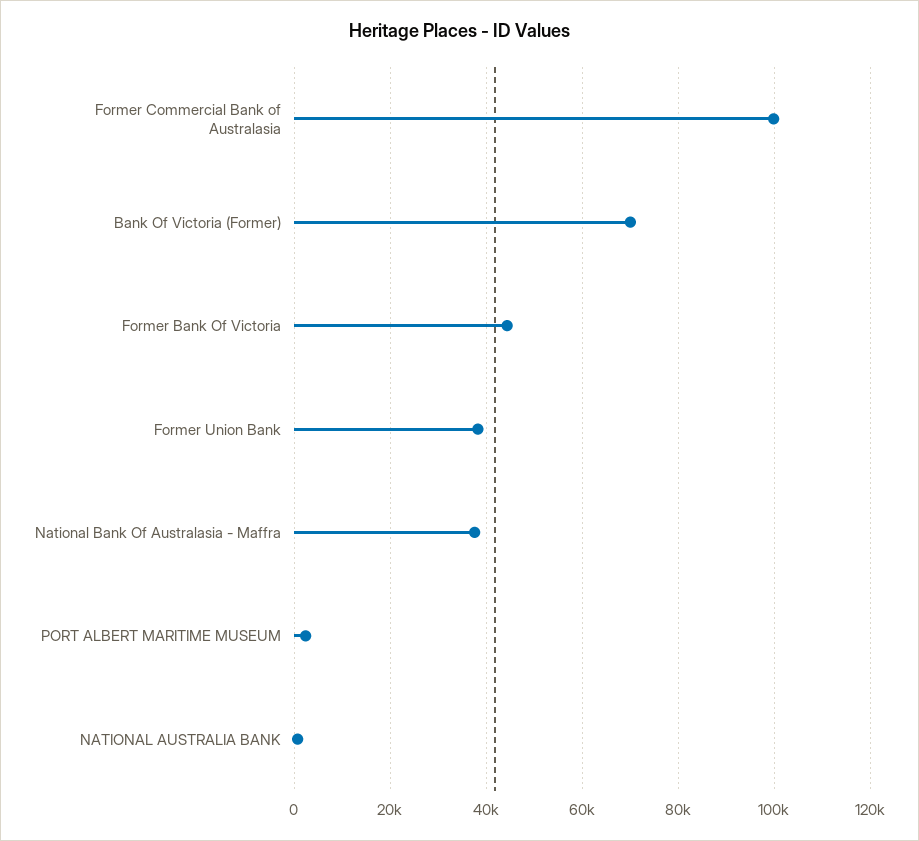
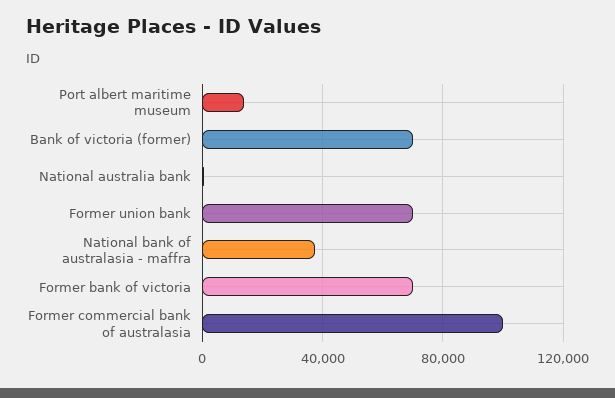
Former Bank Of Victoria: 44000 -> 70000
Former Union Bank: 38000 -> 70000
PORT ALBERT MARITIME MUSEUM: 2000 -> 15000

